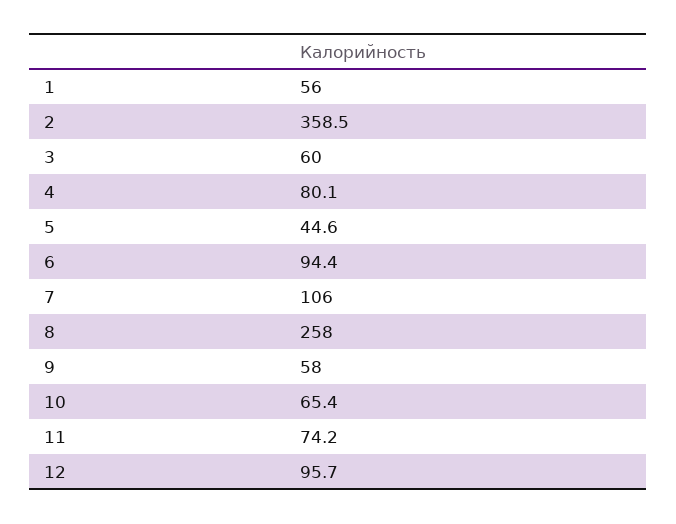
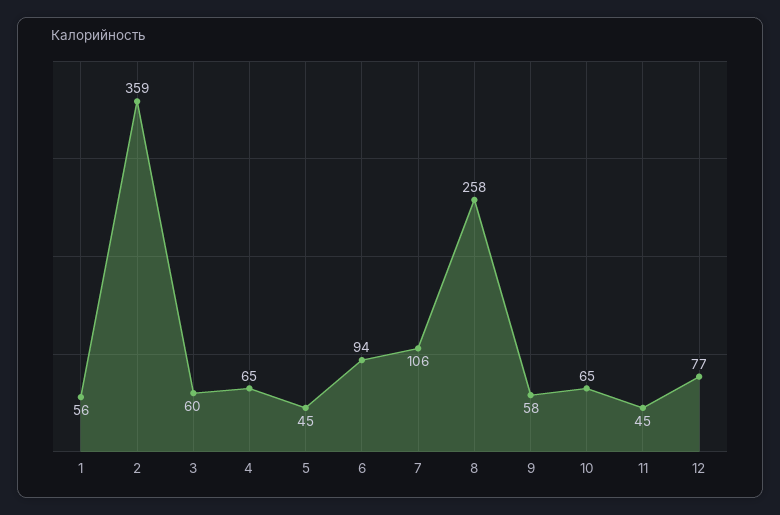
4: 80.1 -> 65
11: 74.2 -> 45
12: 95.7 -> 77

